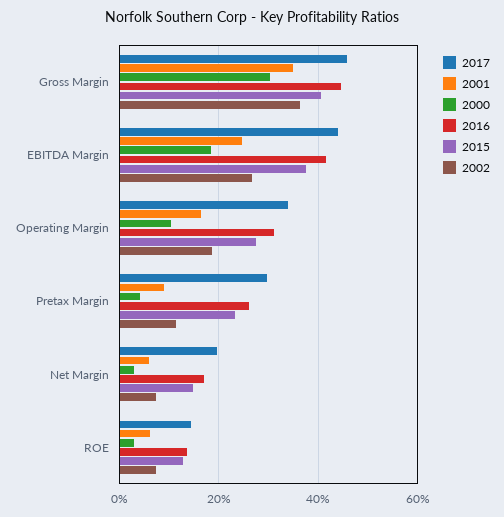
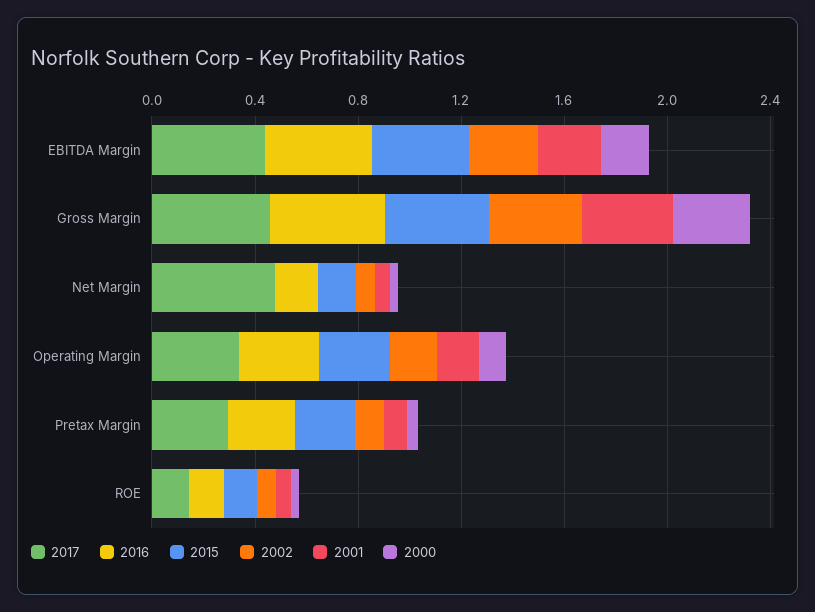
2017, Net Margin: 0.2 -> 0.5

